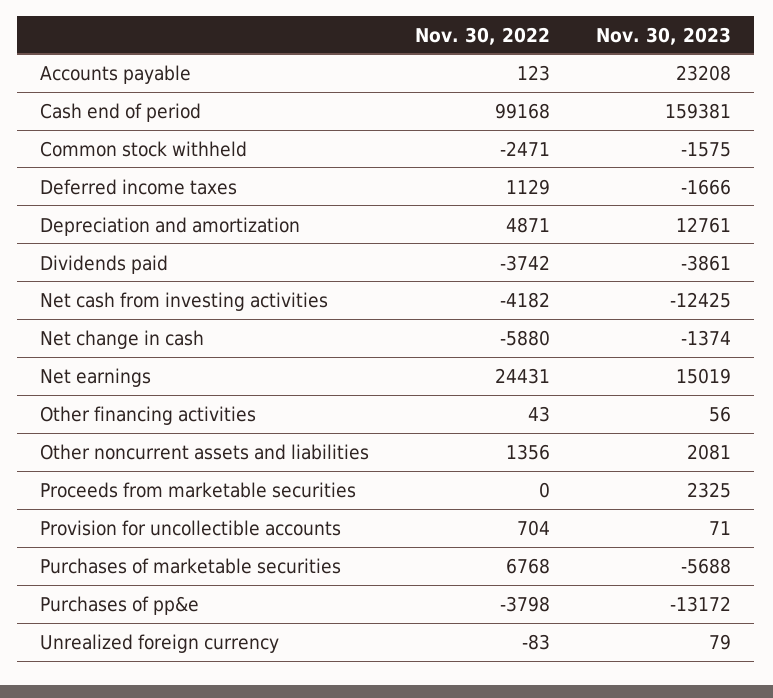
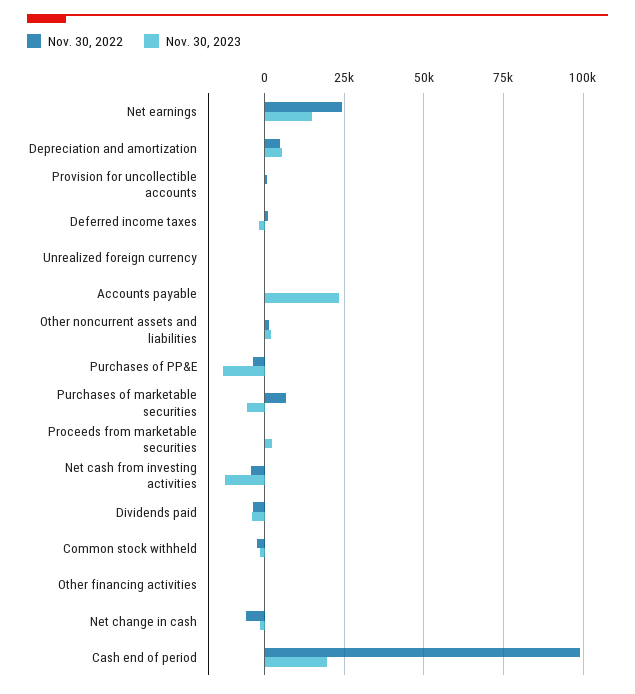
Nov. 30, 2023, Cash end of period: 159381 -> 20000
Nov. 30, 2023, Depreciation and amortization: 12761 -> 5000

